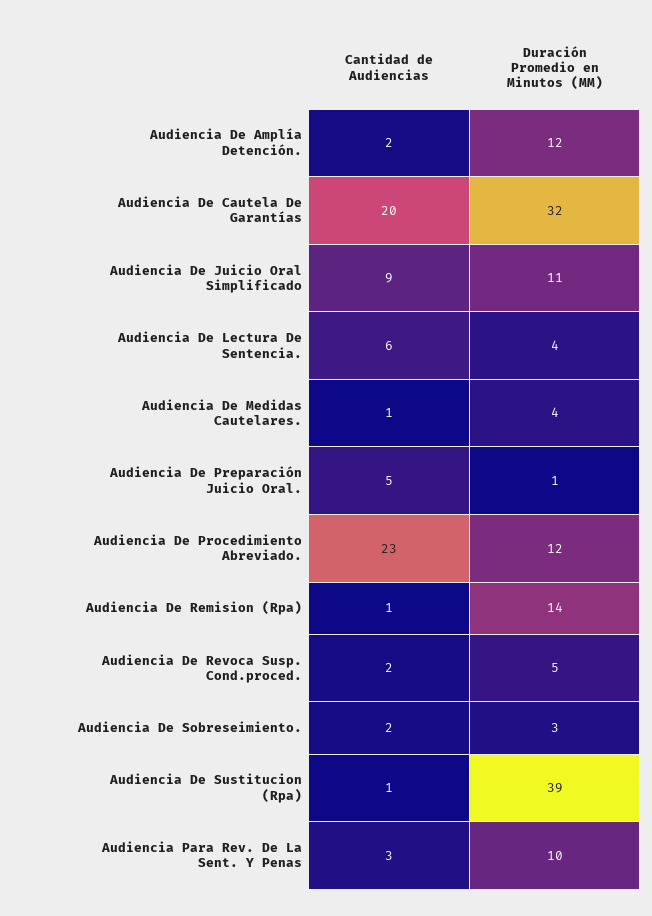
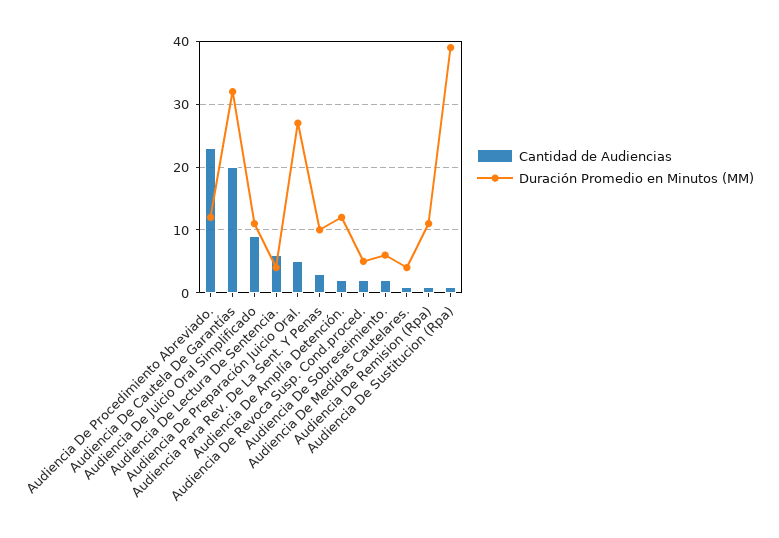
Duración Promedio en Minutos (MM), Audiencia De Preparación Juicio Oral.: 1 -> 27
Duración Promedio en Minutos (MM), Audiencia De Remision (Rpa): 14 -> 11
Duración Promedio en Minutos (MM), Audiencia De Sobreseimiento.: 3 -> 6

